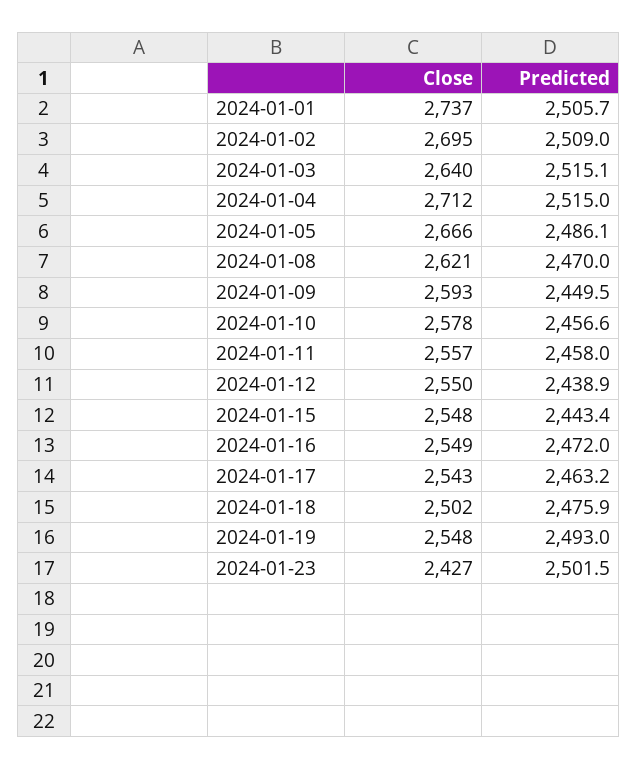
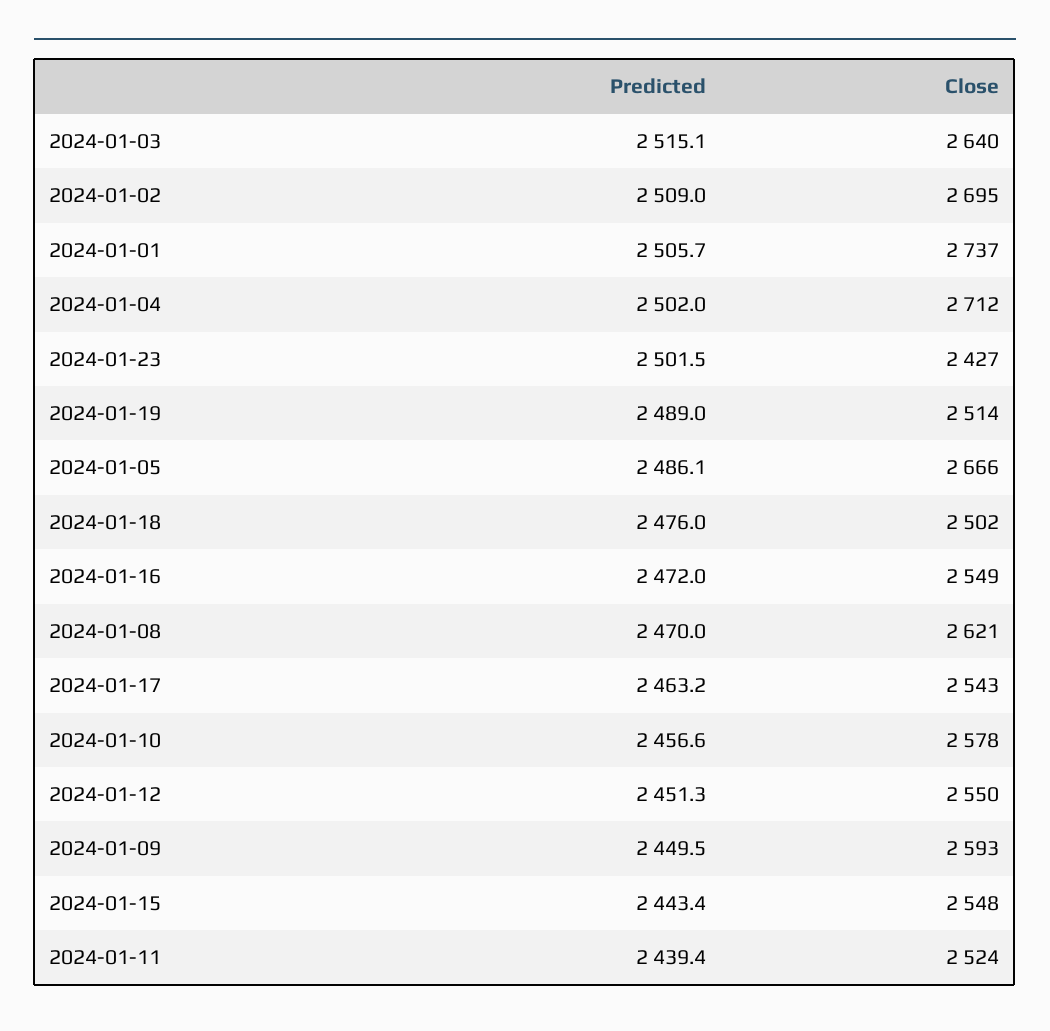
Predicted, 2024-01-04: 2515 -> 2502
Close, 2024-01-11: 2557 -> 2524
Predicted, 2024-01-11: 2458 -> 2439.4
Predicted, 2024-01-12: 2438.9 -> 2451.3
Predicted, 2024-01-18: 2475.9 -> 2476
Close, 2024-01-19: 2548 -> 2514
Predicted, 2024-01-19: 2493 -> 2489

